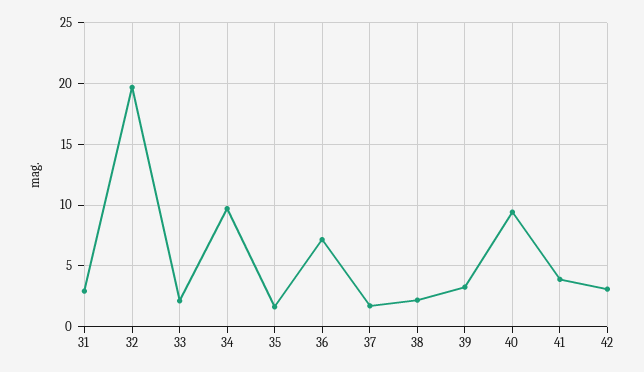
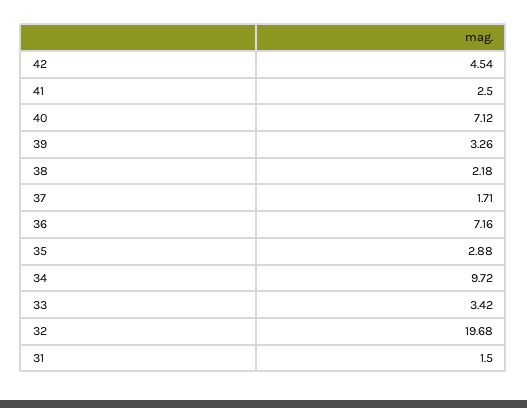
31: 3 -> 1.5
33: 2 -> 3.42
35: 1.5 -> 2.88
40: 9.5 -> 7.12
41: 4 -> 2.5
42: 3 -> 4.54

